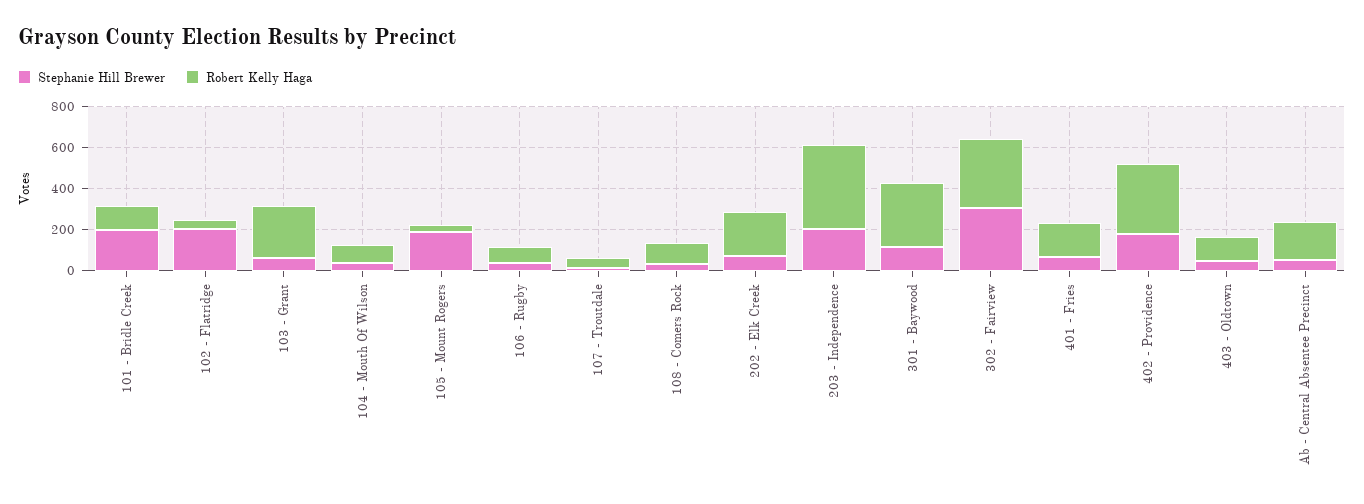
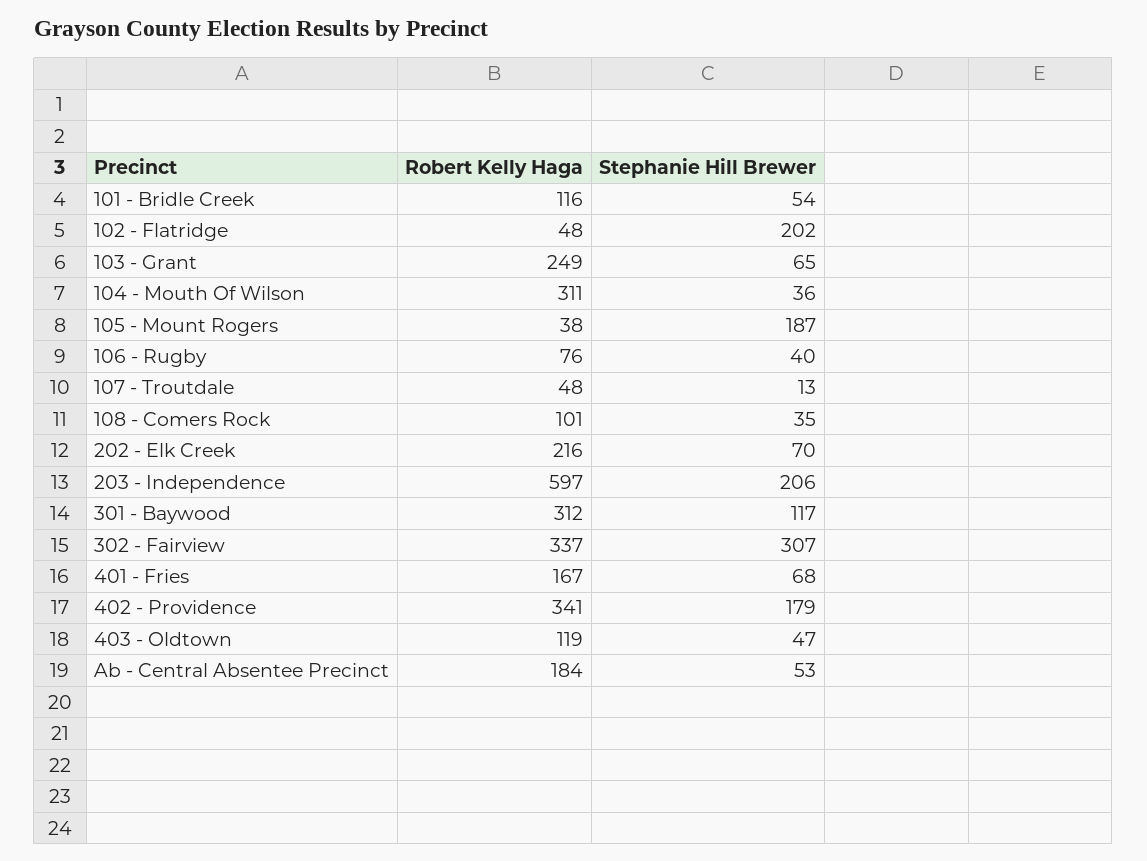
Stephanie Hill Brewer, 101 - Bridle Creek: 200 -> 54
Robert Kelly Haga, 104 - Mouth Of Wilson: 100 -> 311
Robert Kelly Haga, 203 - Independence: 400 -> 597

